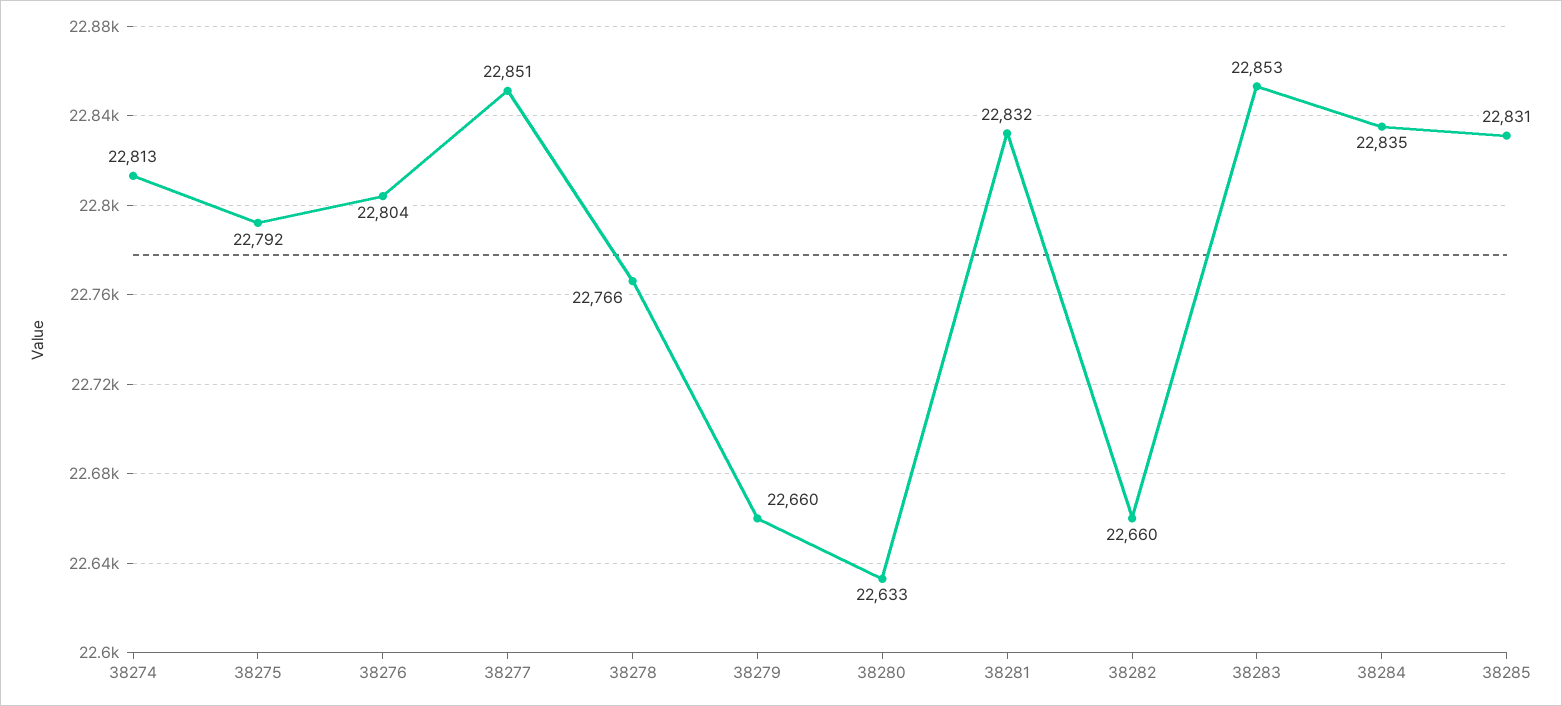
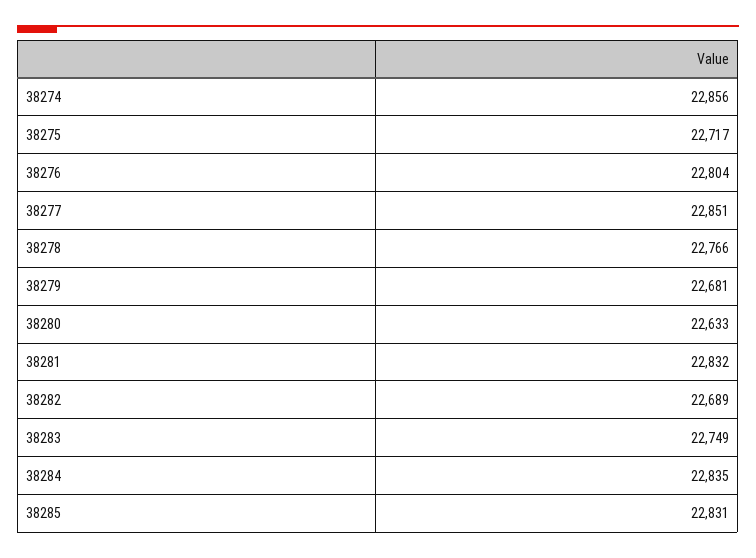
38274: 22813 -> 22856
38275: 22792 -> 22717
38279: 22660 -> 22681
38282: 22660 -> 22689
38283: 22853 -> 22749

